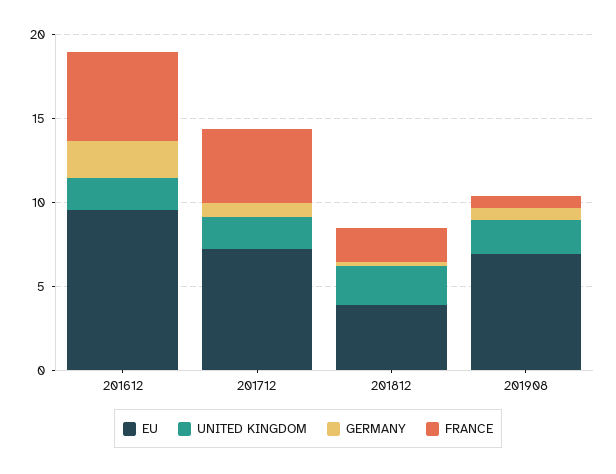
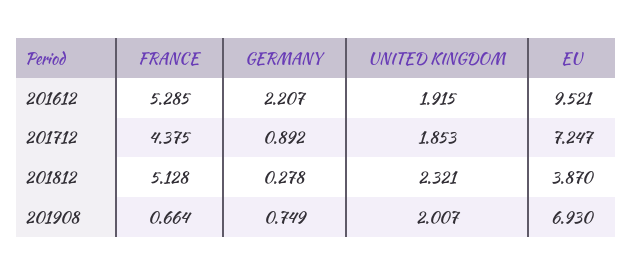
FRANCE, 201812: 2 -> 5.128

